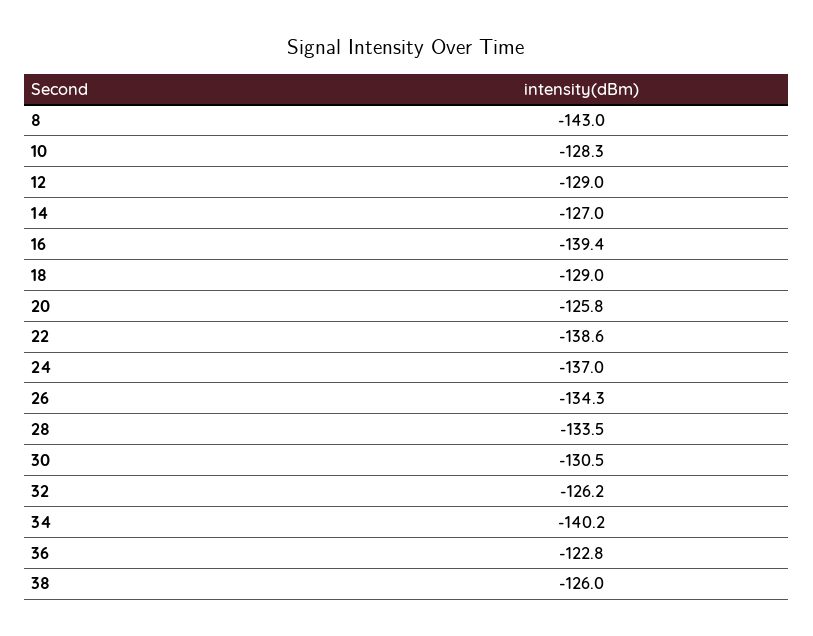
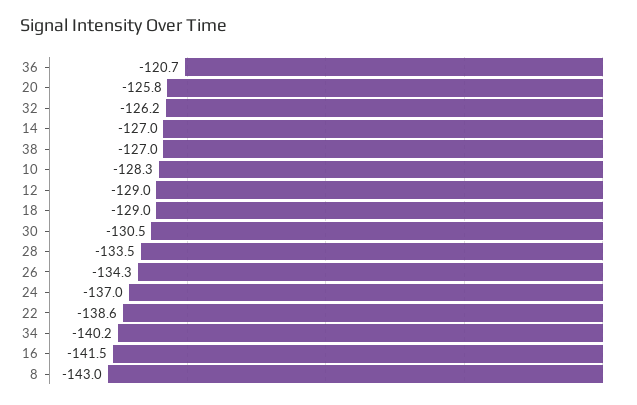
16: -139.4 -> -141.5
36: -122.8 -> -120.7
38: -126 -> -127

